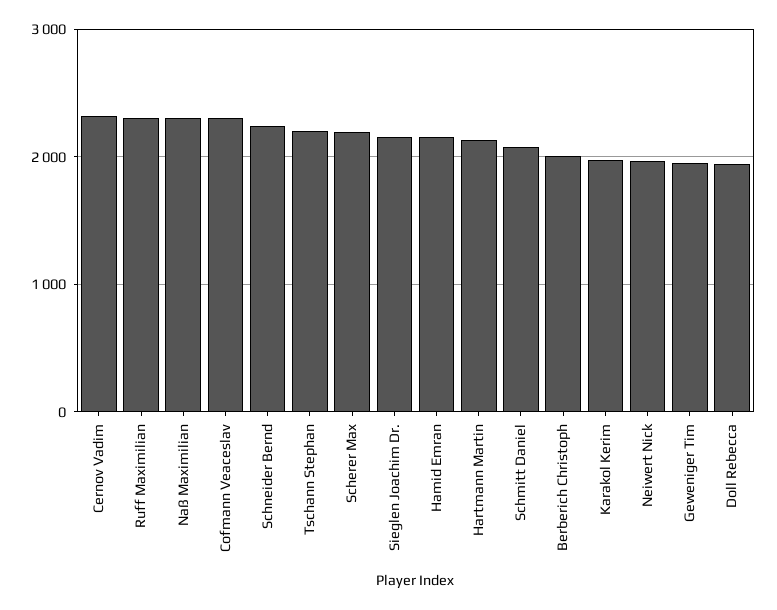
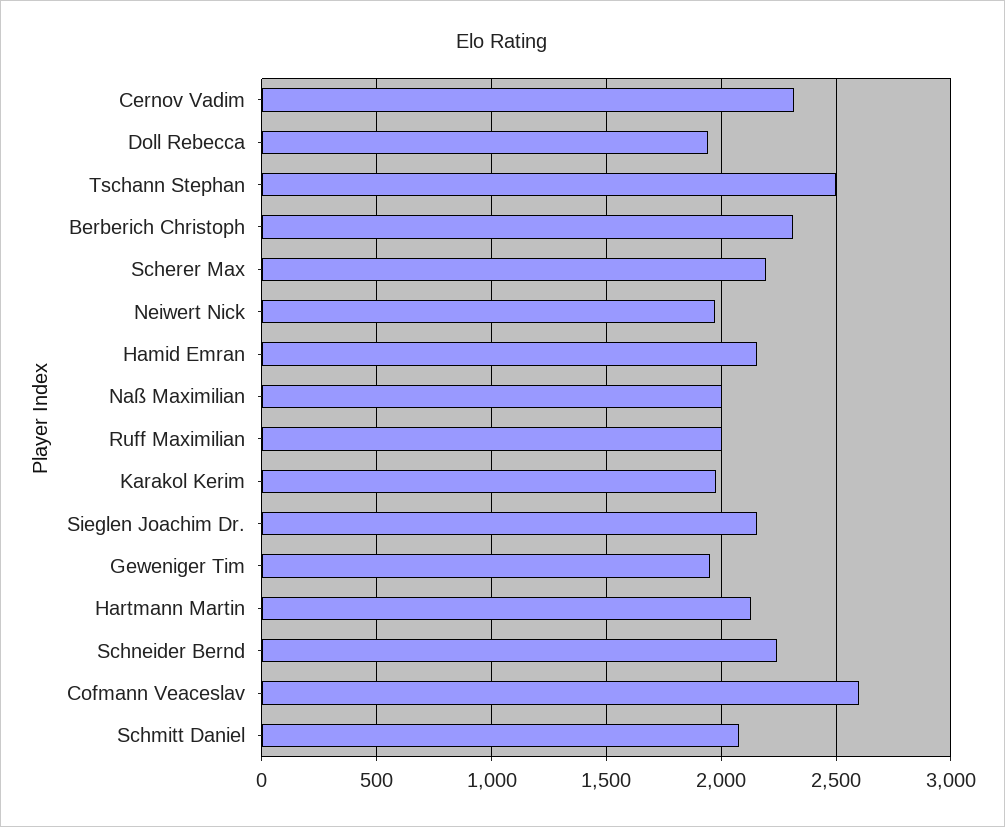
Ruff Maximilian: 2300 -> 2000
Naß Maximilian: 2300 -> 2000
Cofmann Veaceslav: 2300 -> 2600
Tschann Stephan: 2200 -> 2500
Berberich Christoph: 2000 -> 2300

